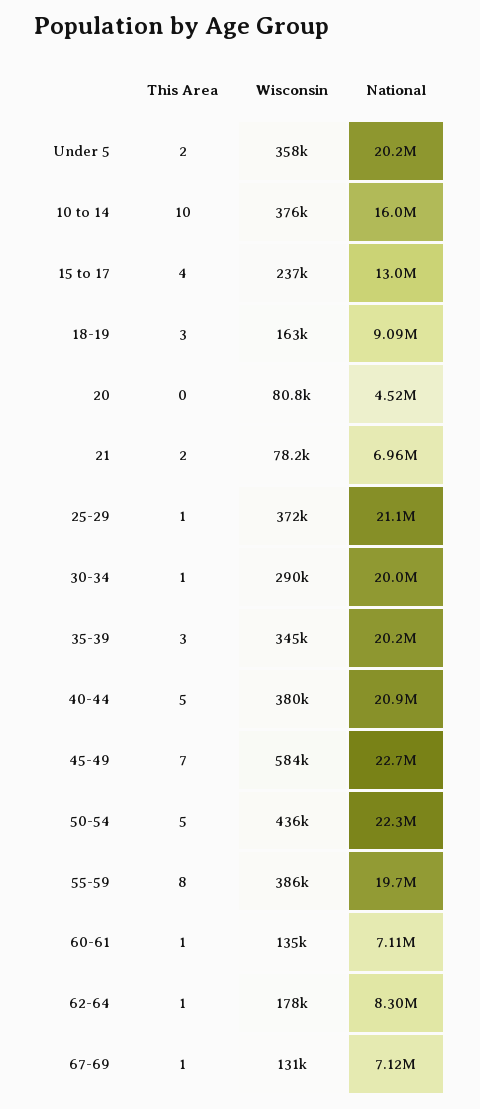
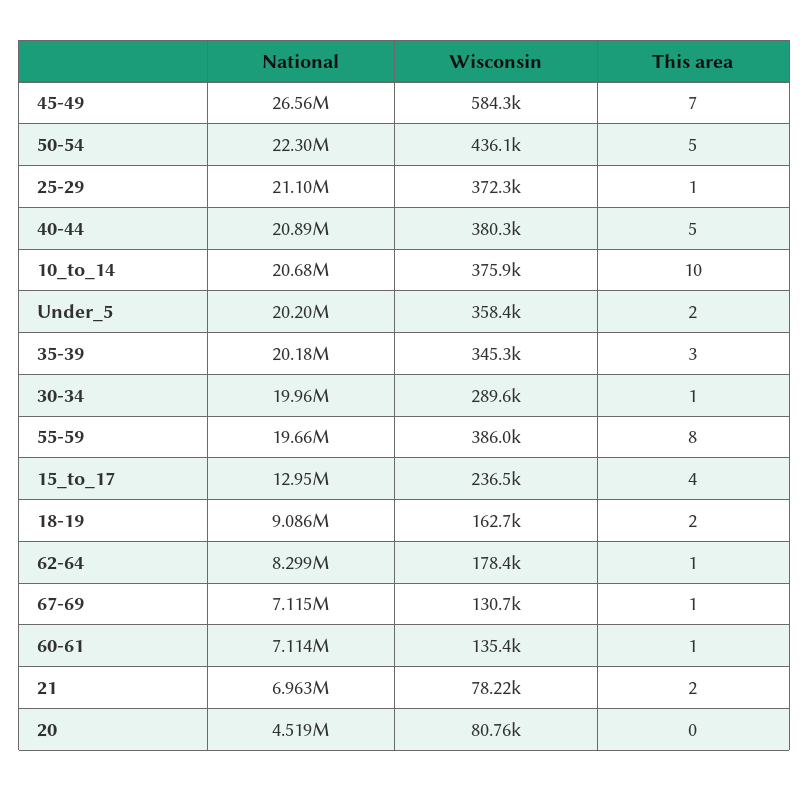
National, 10 to 14: 16000000 -> 20680000
This Area, 18-19: 3 -> 2
National, 45-49: 22700000 -> 26560000

